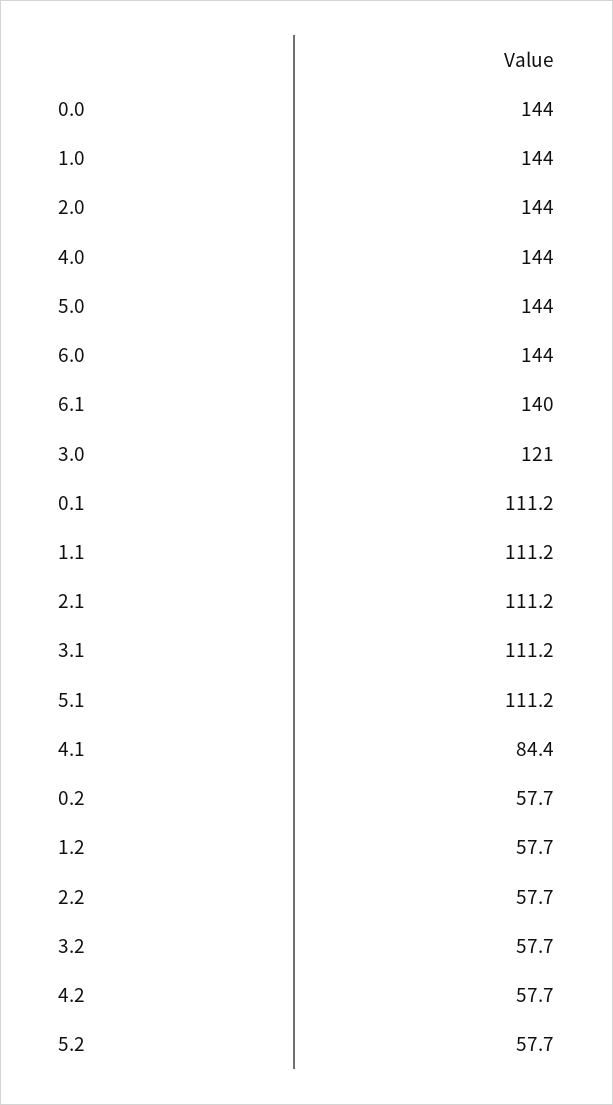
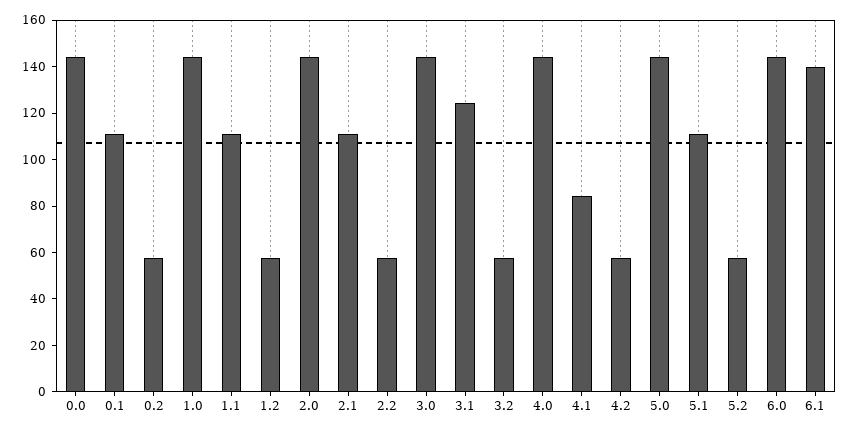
3.0: 121 -> 145
3.1: 111.2 -> 125

